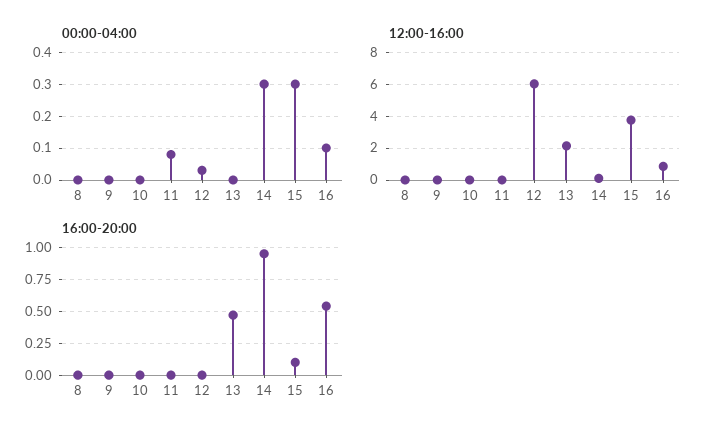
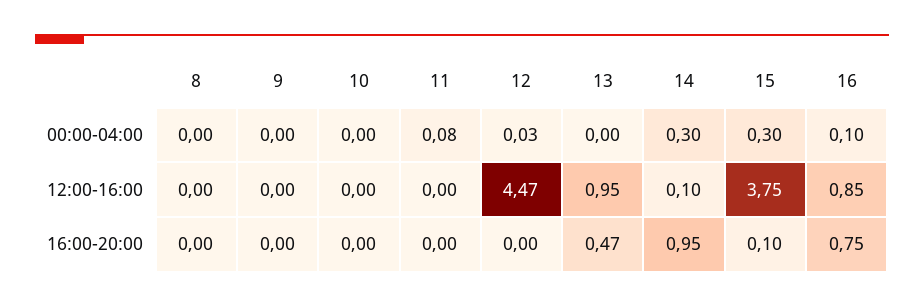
12:00-16:00, 12: 6 -> 4.47
12:00-16:00, 13: 2 -> 0.95
16:00-20:00, 16: 0.55 -> 0.75

